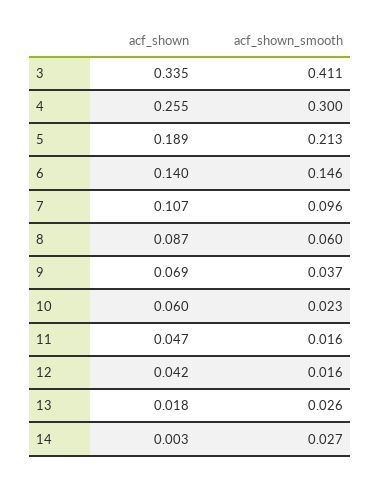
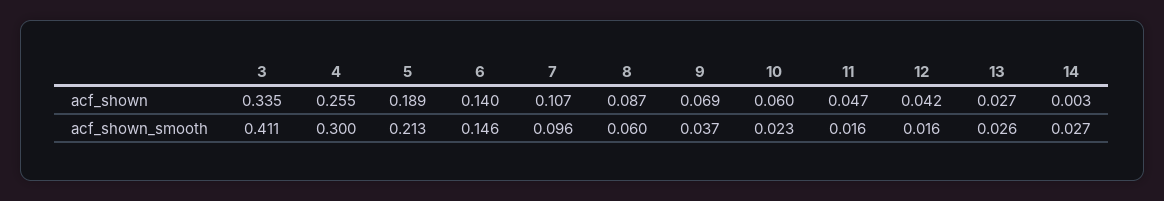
acf_shown, 13: 0.018 -> 0.027

